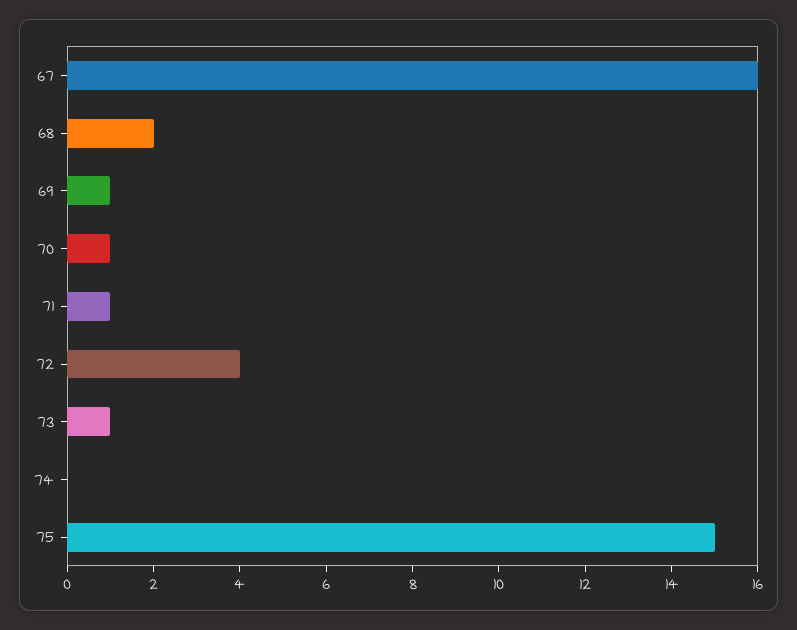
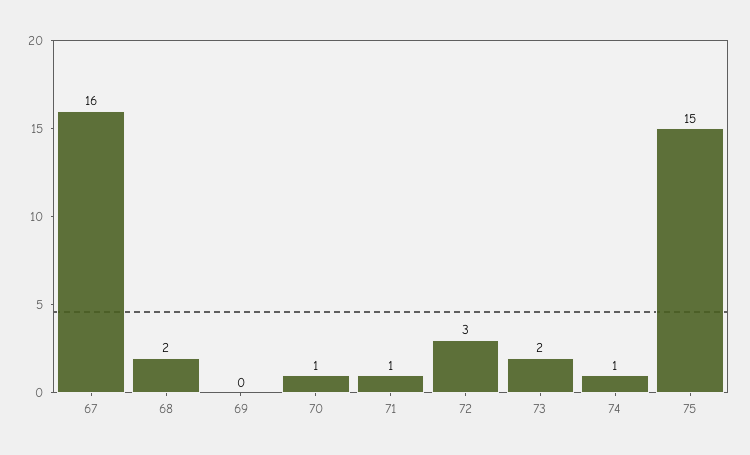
69: 1 -> 0
72: 4 -> 3
73: 1 -> 2
74: 0 -> 1

